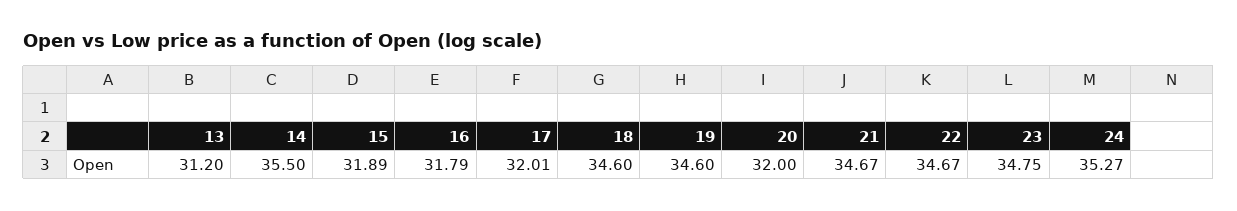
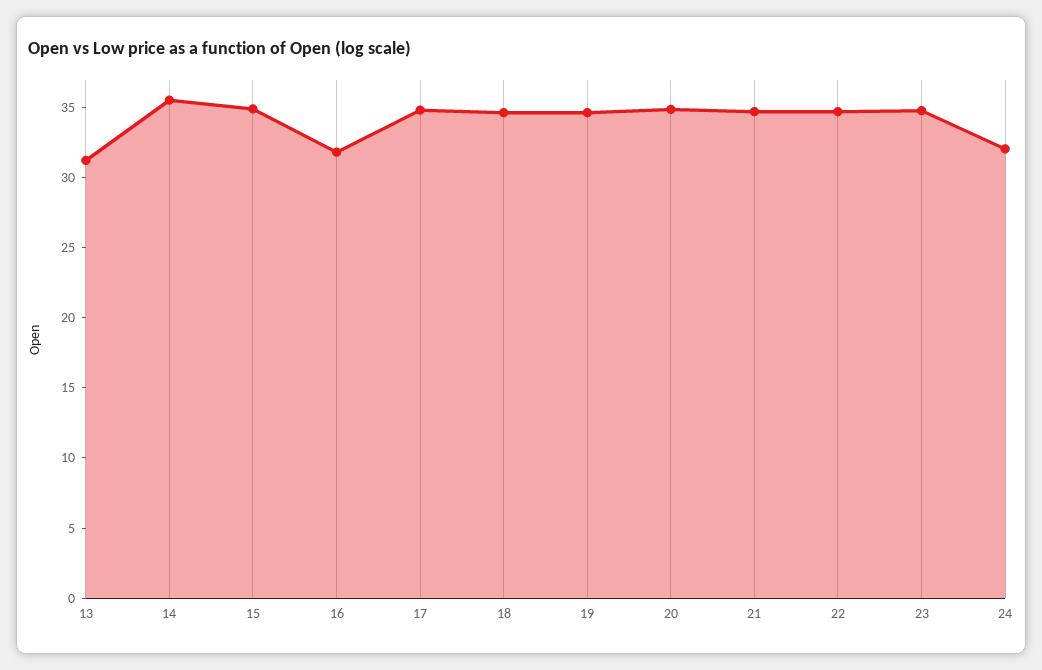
15: 31.89 -> 35
17: 32.01 -> 35
20: 32 -> 35
24: 35.27 -> 32

